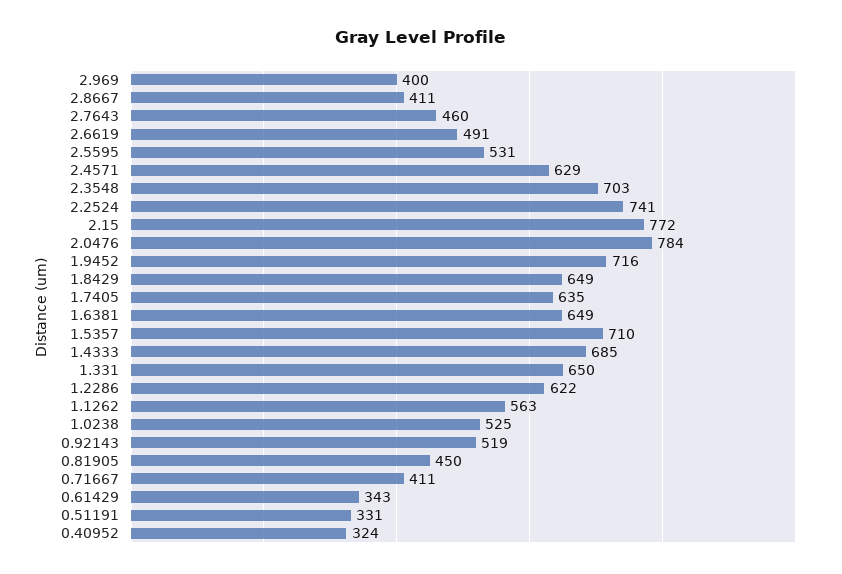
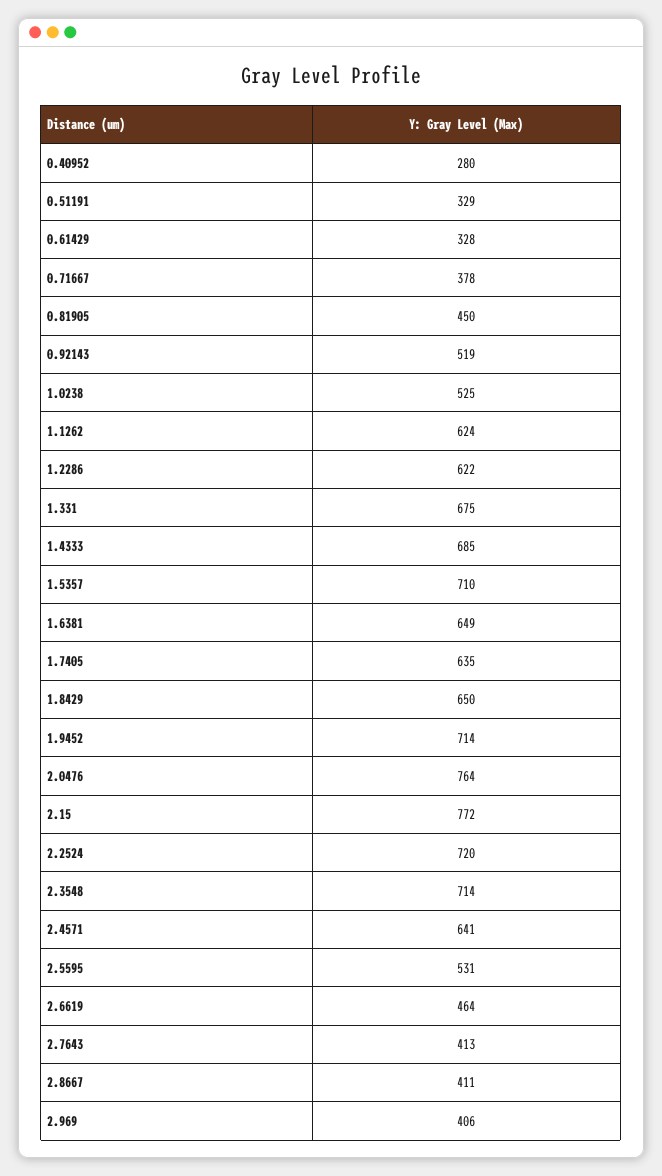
2.969: 400 -> 406
2.7643: 460 -> 413
2.6619: 491 -> 464
2.4571: 629 -> 641
2.3548: 703 -> 714
2.2524: 741 -> 720
2.0476: 784 -> 764
1.9452: 716 -> 714
1.8429: 649 -> 650
1.331: 650 -> 675
1.1262: 563 -> 624
0.71667: 411 -> 378
0.61429: 343 -> 328
0.51191: 331 -> 329
0.40952: 324 -> 280

